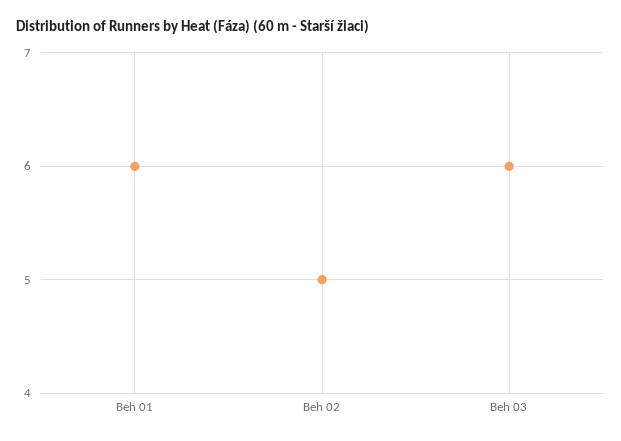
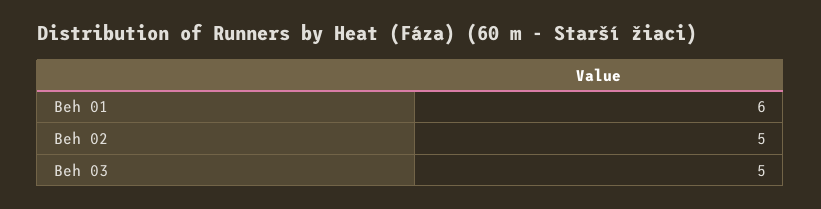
Beh 03: 6 -> 5

